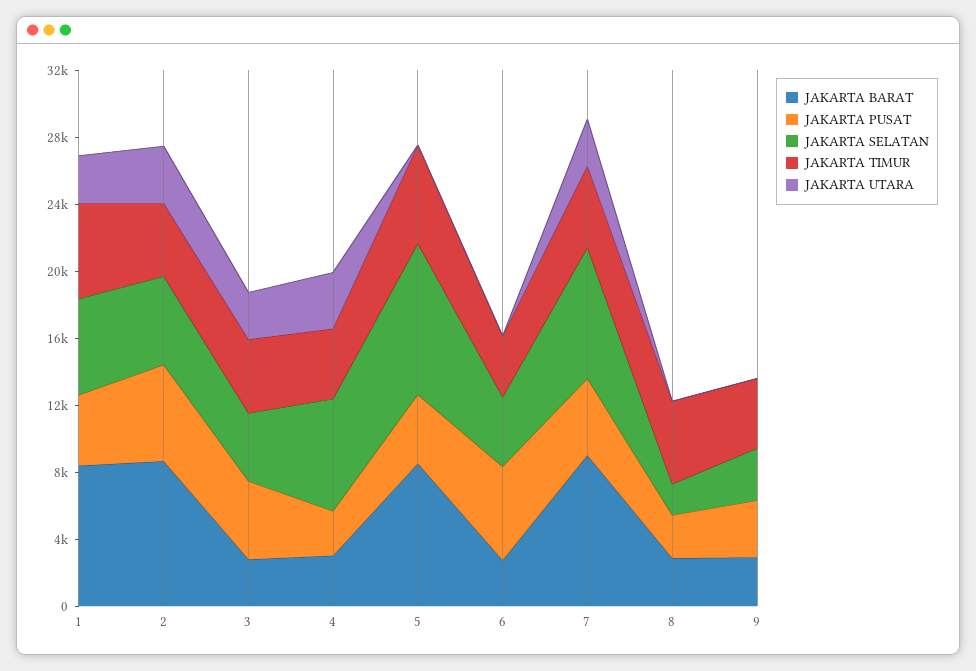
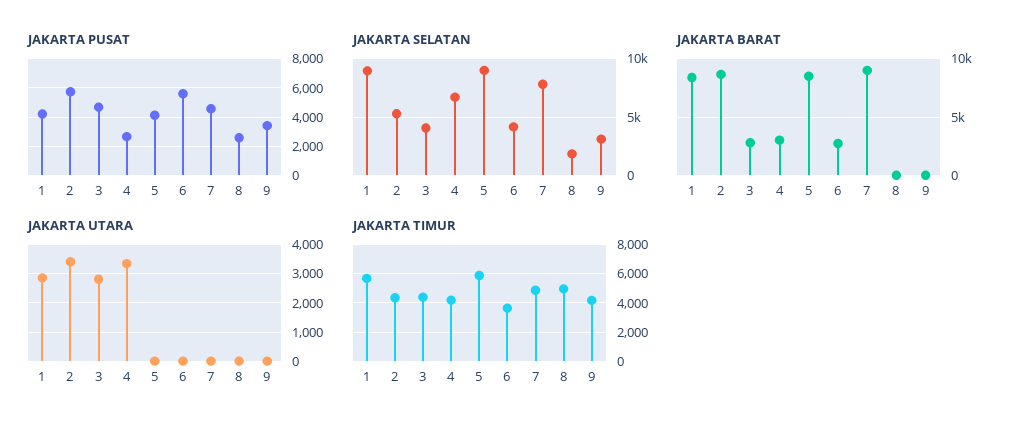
JAKARTA SELATAN, 1: 6000 -> 9000
JAKARTA UTARA, 7: 3000 -> 0
JAKARTA BARAT, 8: 3000 -> 0
JAKARTA BARAT, 9: 3000 -> 0

